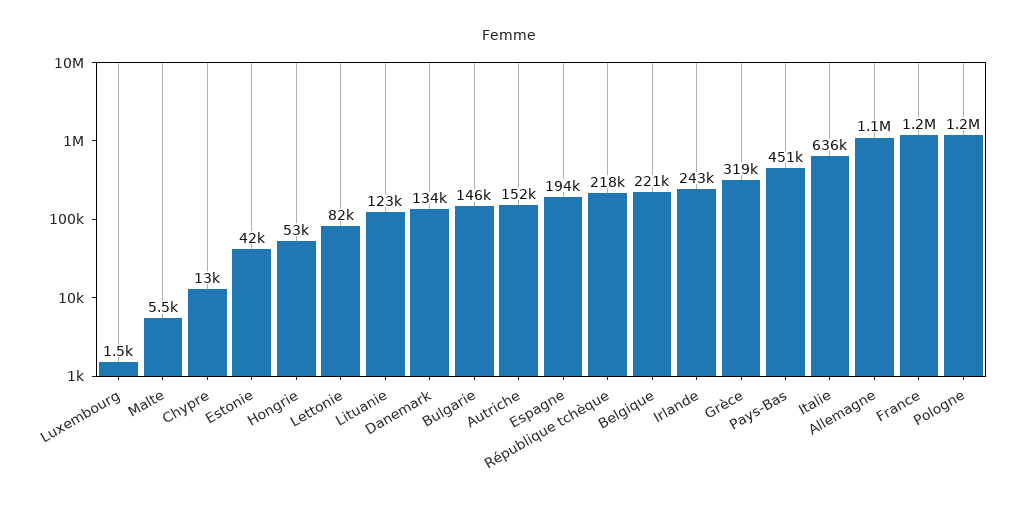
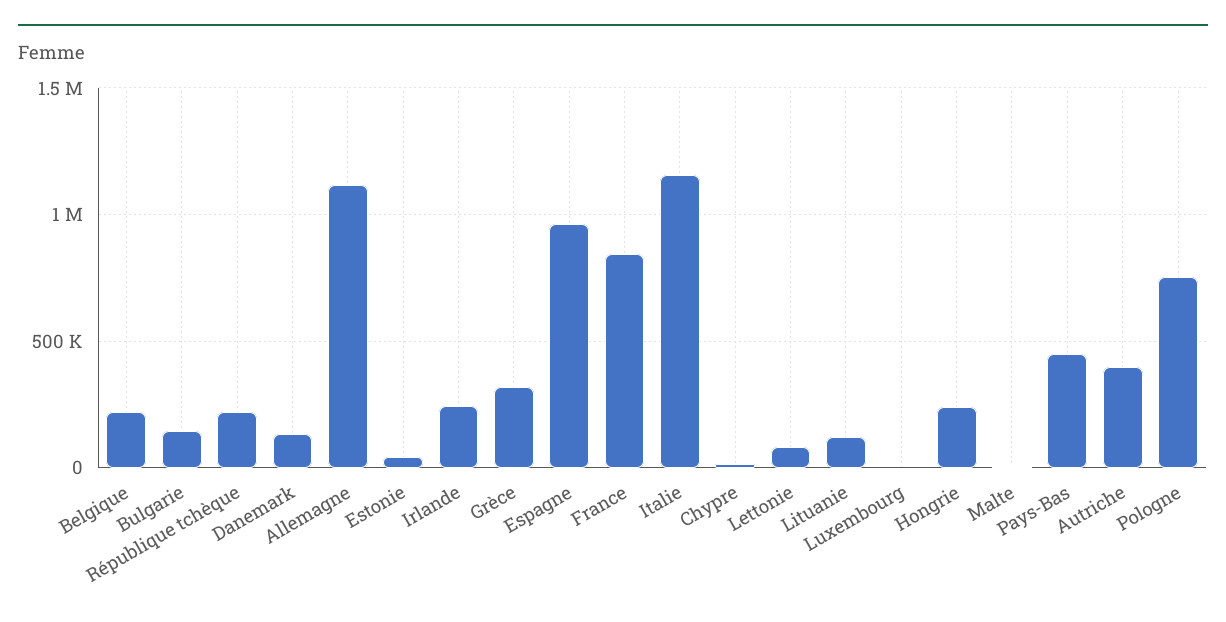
Hongrie: 53000 -> 250000
Autriche: 152000 -> 400000
Espagne: 194000 -> 950000
Italie: 636000 -> 1150000
France: 1200000 -> 850000
Pologne: 1200000 -> 750000

